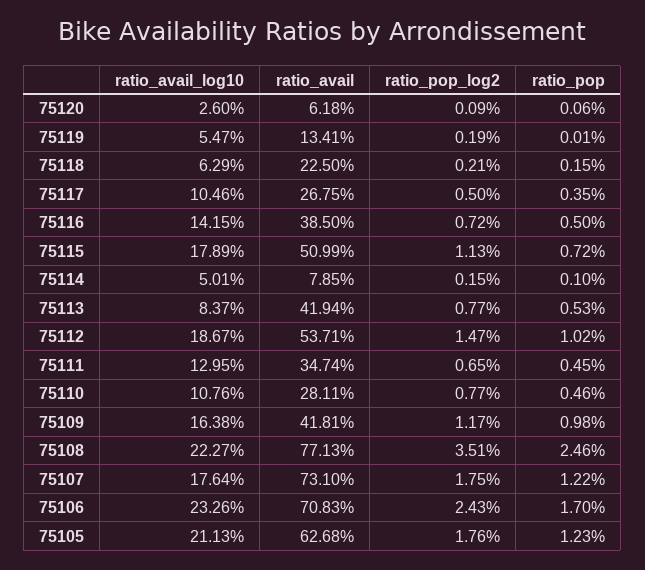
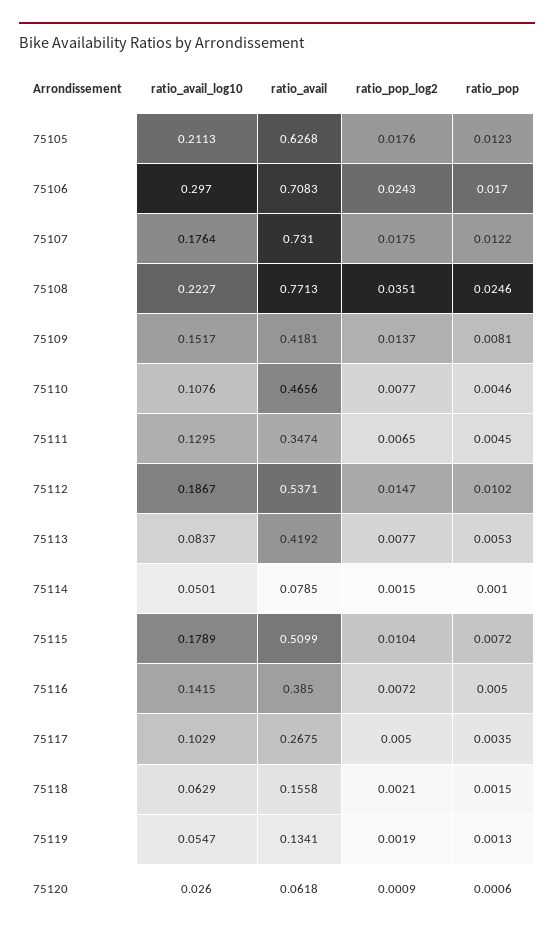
ratio_pop, 75119: 0.0001 -> 0.0013
ratio_avail, 75118: 0.225 -> 0.1558
ratio_avail_log10, 75117: 0.1046 -> 0.1029
ratio_pop_log2, 75115: 0.0113 -> 0.0104
ratio_avail, 75113: 0.4194 -> 0.4192
ratio_avail, 75110: 0.2811 -> 0.4656
ratio_avail_log10, 75109: 0.1638 -> 0.1517
ratio_pop_log2, 75109: 0.0117 -> 0.0137
ratio_pop, 75109: 0.0098 -> 0.0081
ratio_avail_log10, 75106: 0.2326 -> 0.297

